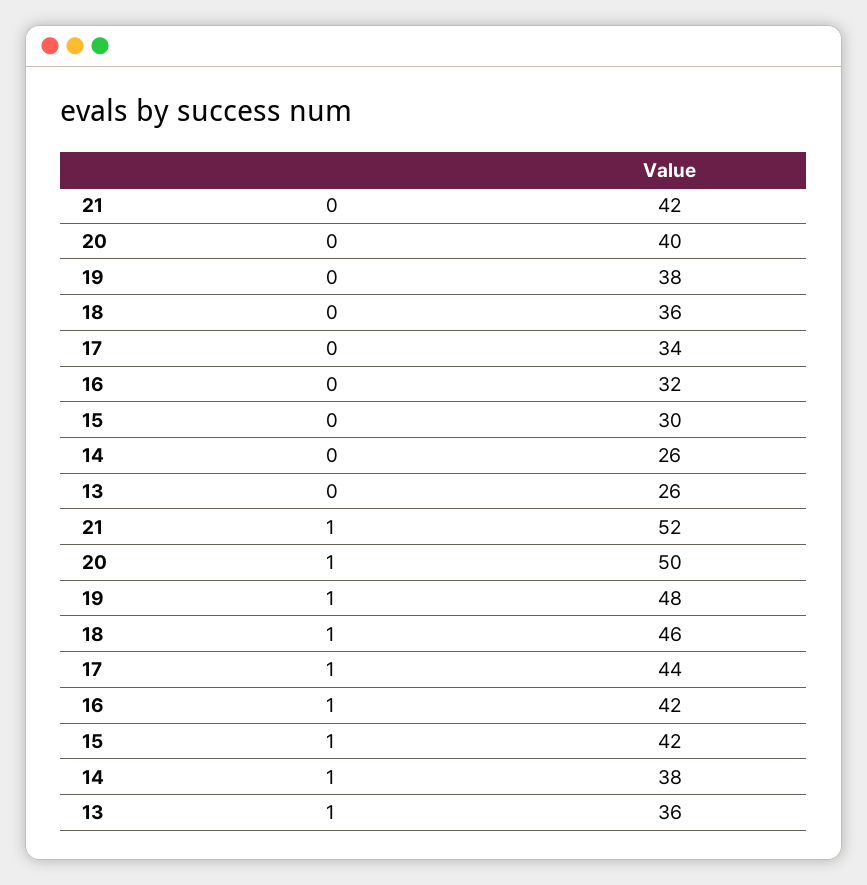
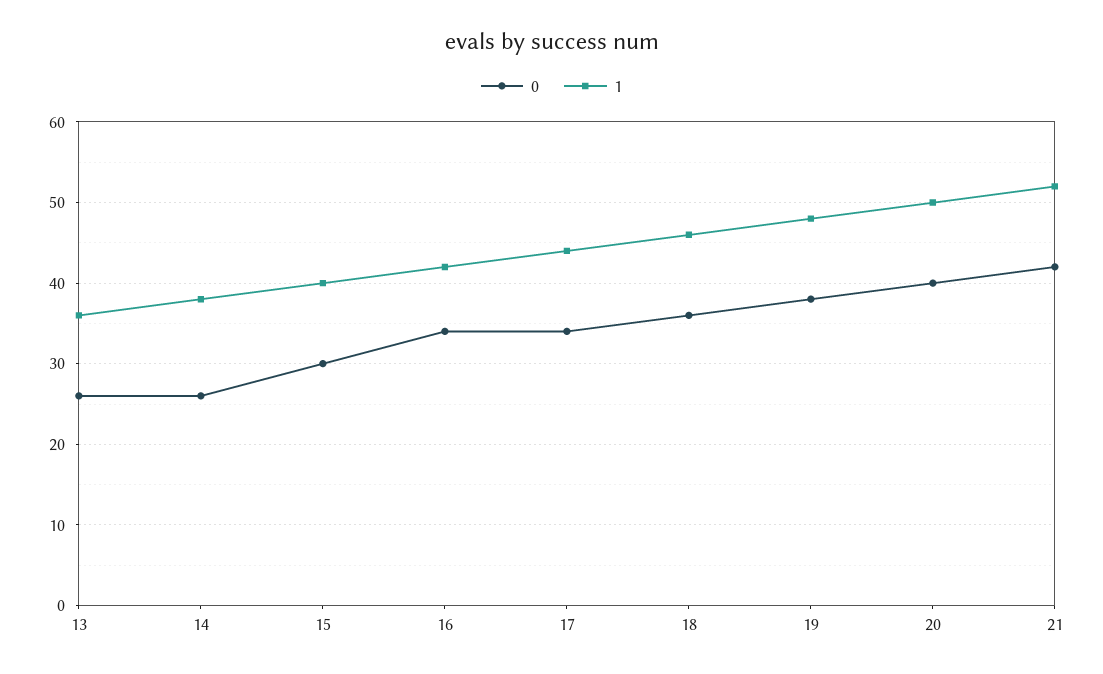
0, 16: 32 -> 34
1, 15: 42 -> 40

